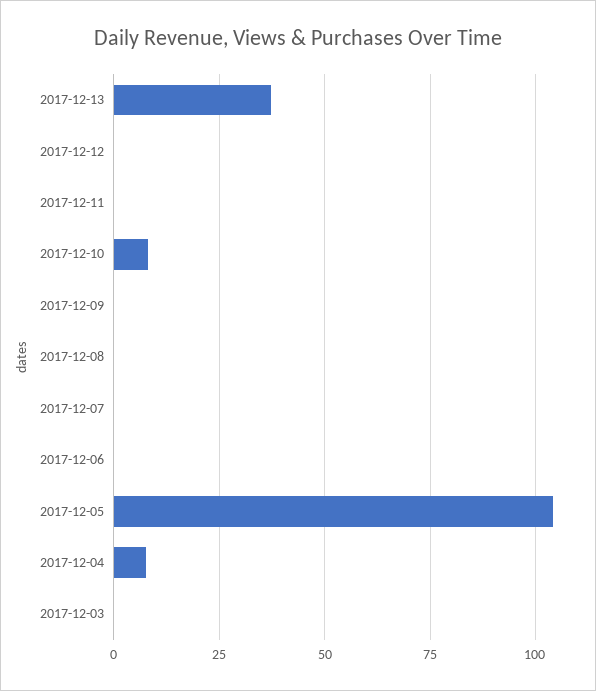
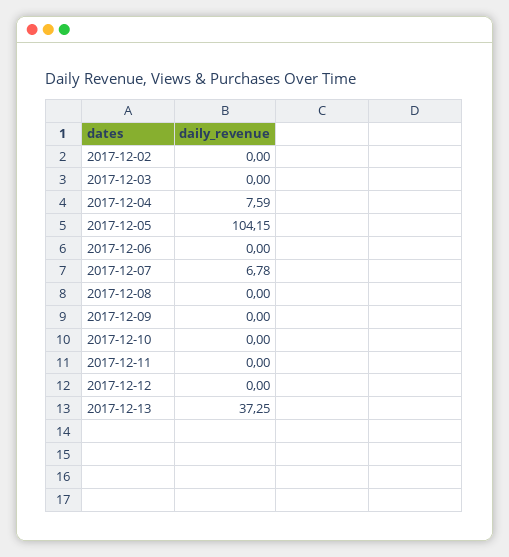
2017-12-10: 7.5 -> 0
2017-12-07: 0 -> 6.78
2017-12-02: none -> 0

